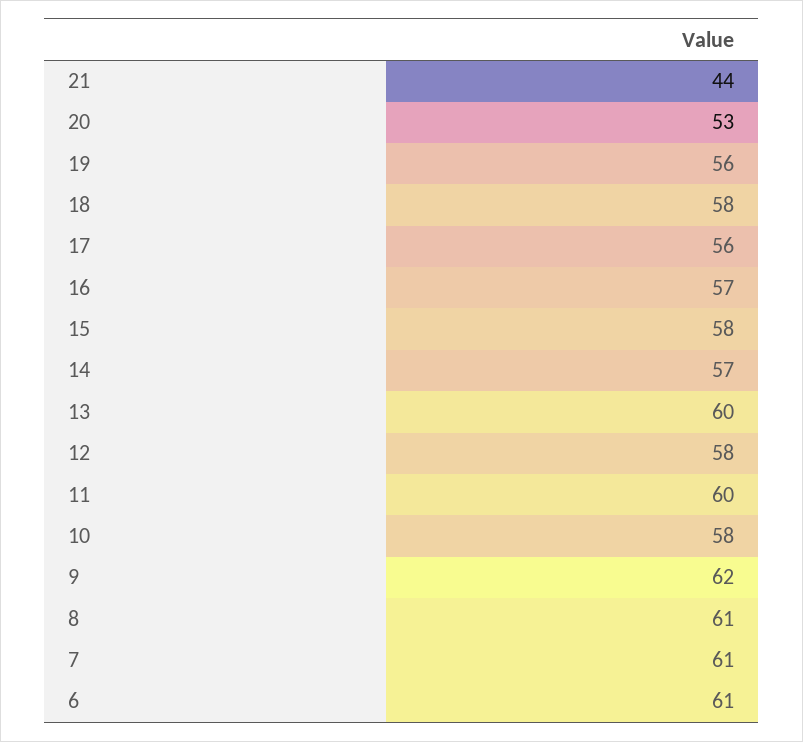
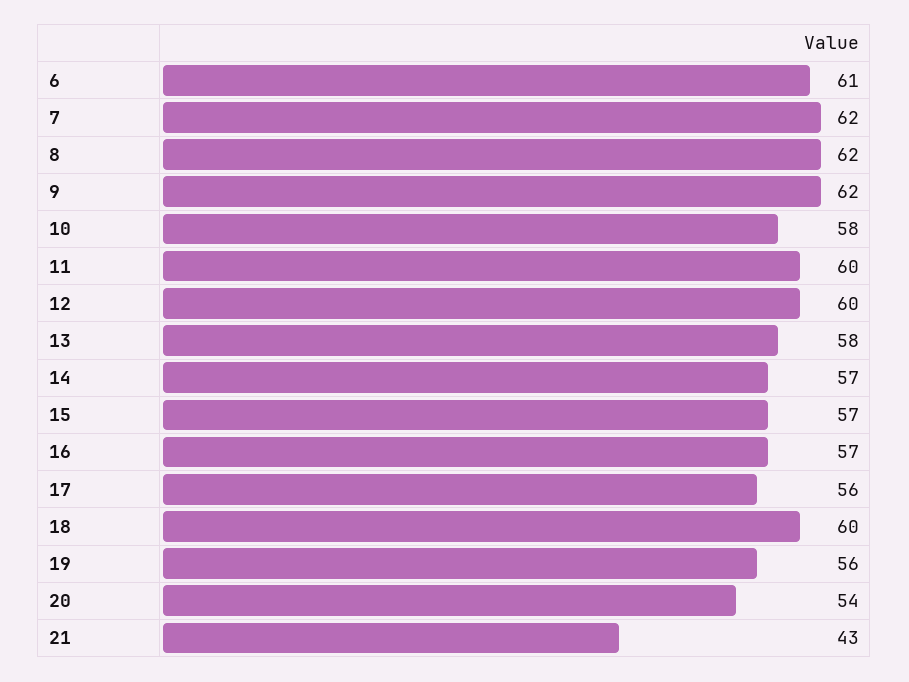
21: 44 -> 43
20: 53 -> 54
18: 58 -> 60
15: 58 -> 57
13: 60 -> 58
12: 58 -> 60
8: 61 -> 62
7: 61 -> 62

